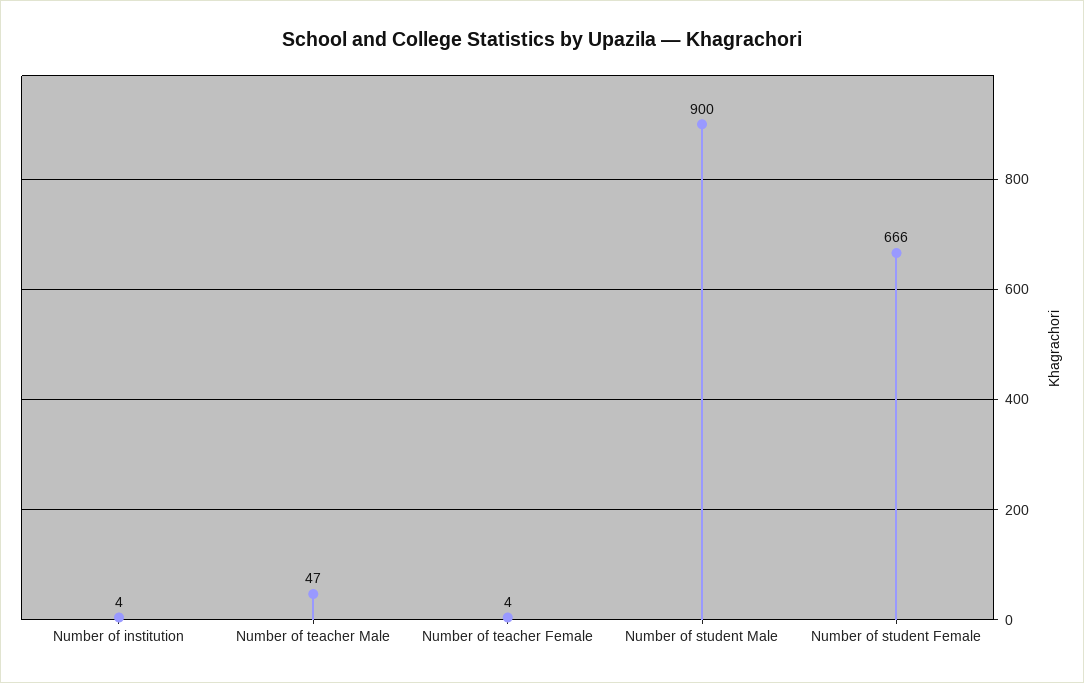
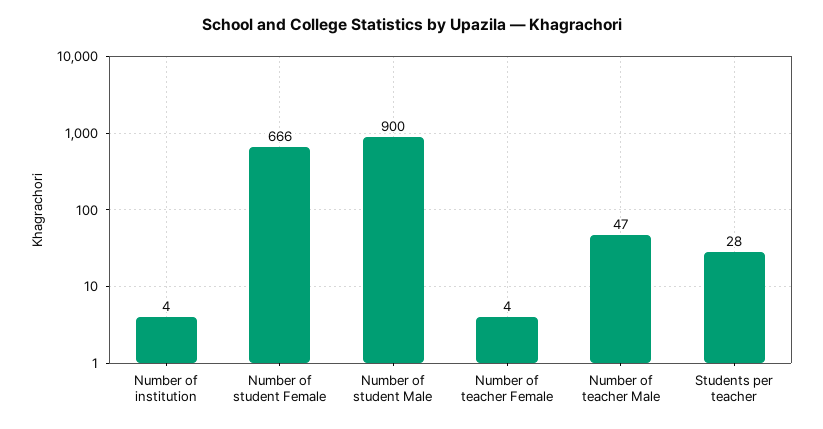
Students per teacher: none -> 28

